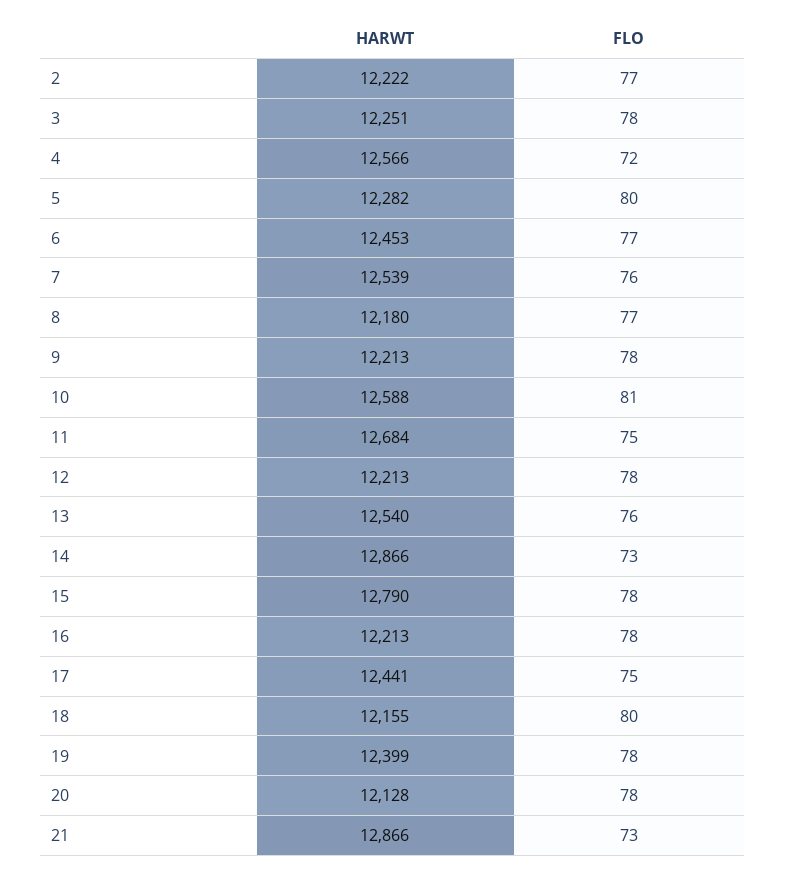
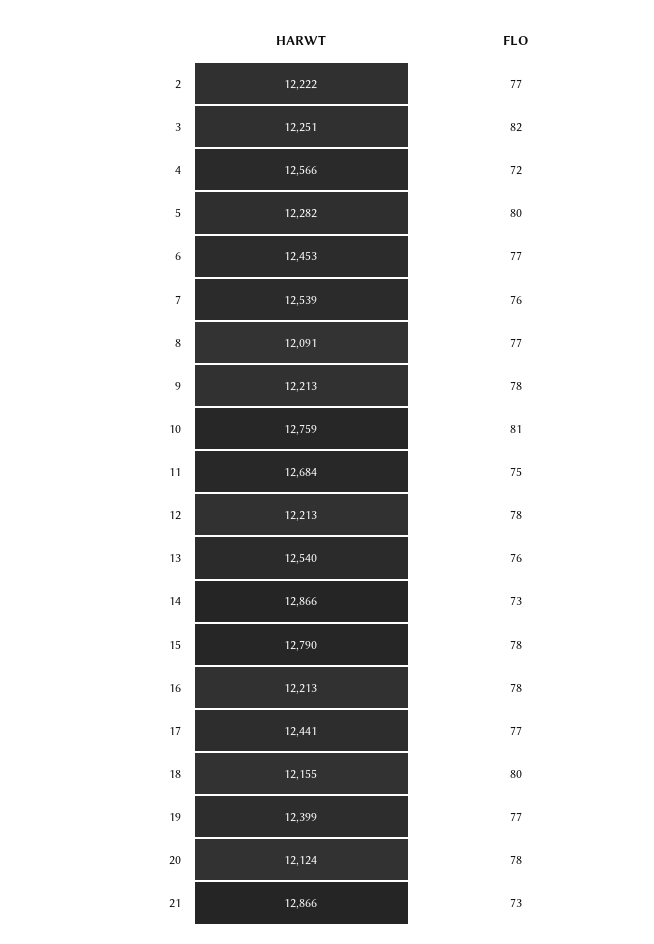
FLO, 3: 78 -> 82
HARWT, 8: 12180 -> 12091
HARWT, 10: 12588 -> 12759
FLO, 17: 75 -> 77
FLO, 19: 78 -> 77
HARWT, 20: 12128 -> 12124

